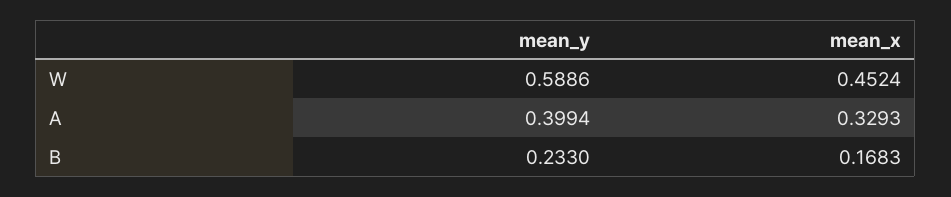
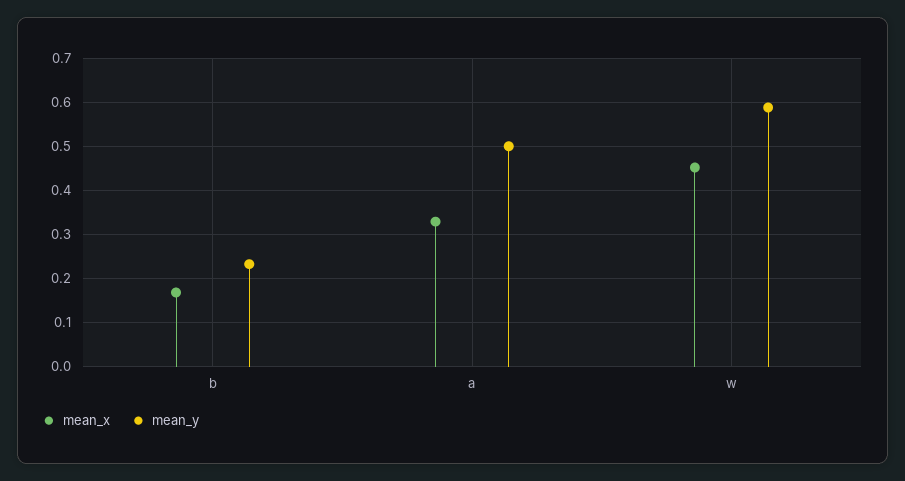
mean_y, A: 0.3994 -> 0.5

